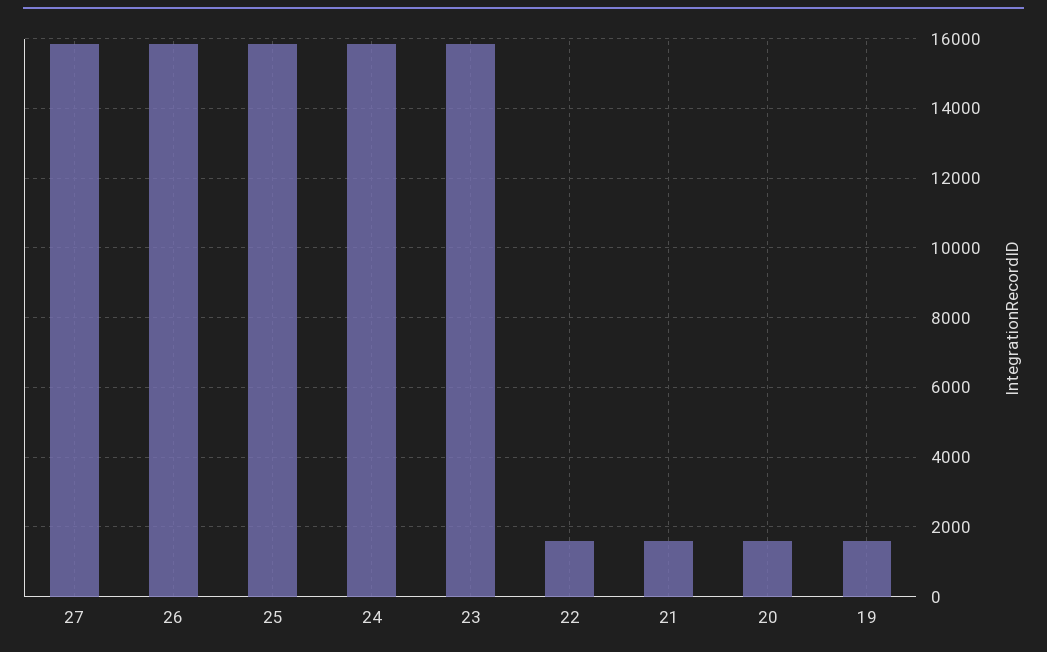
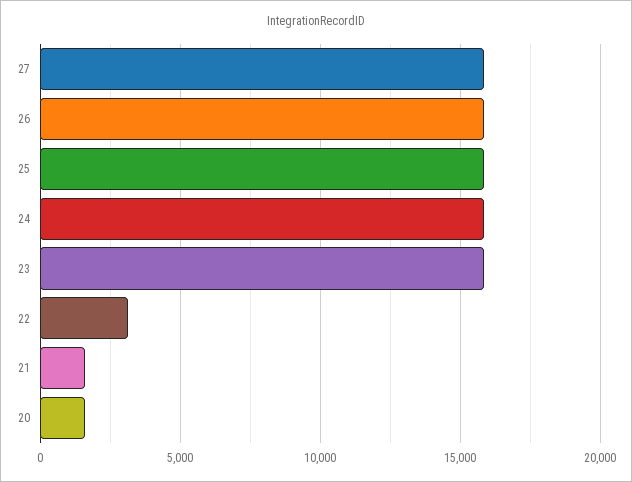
22: 1600 -> 3000
19: 1600 -> none

